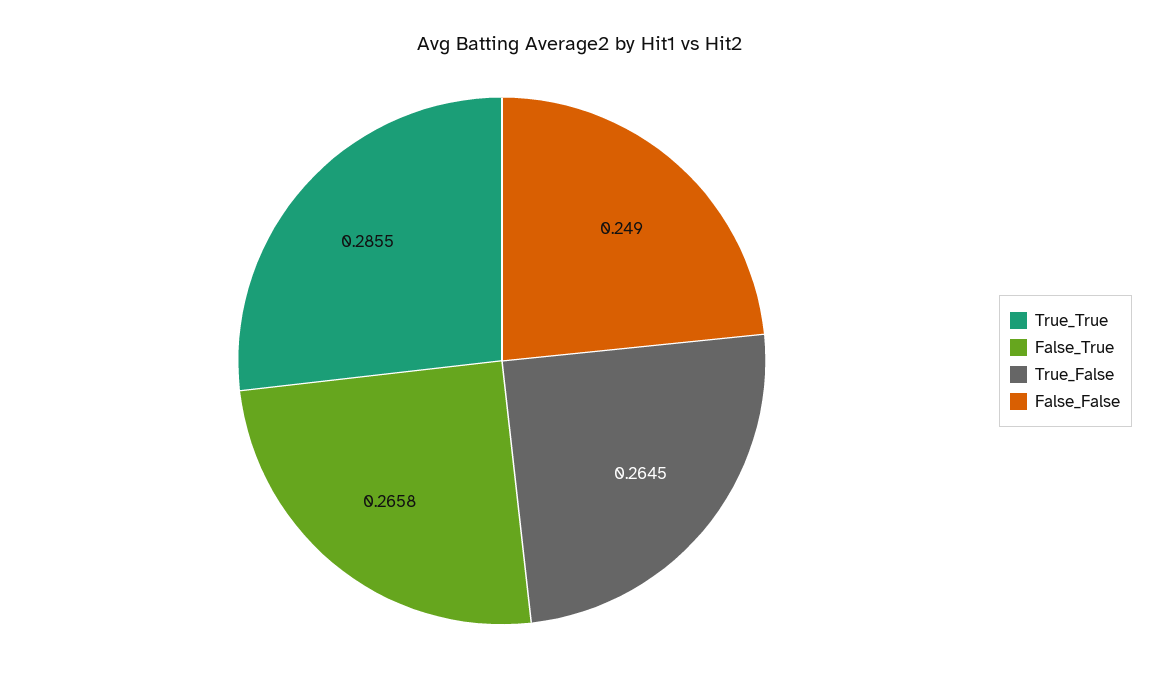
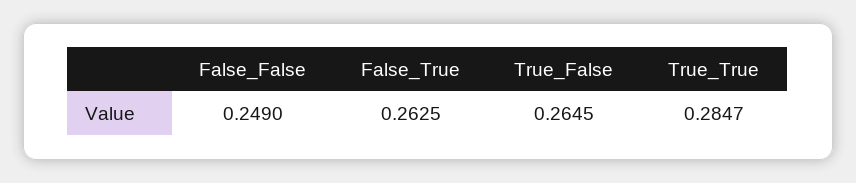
True_True: 0.2855 -> 0.2847
False_True: 0.2658 -> 0.2625

